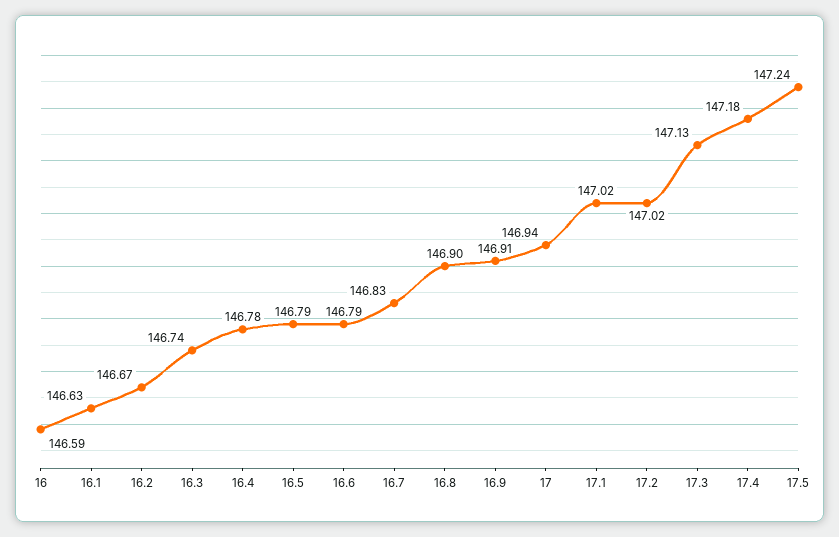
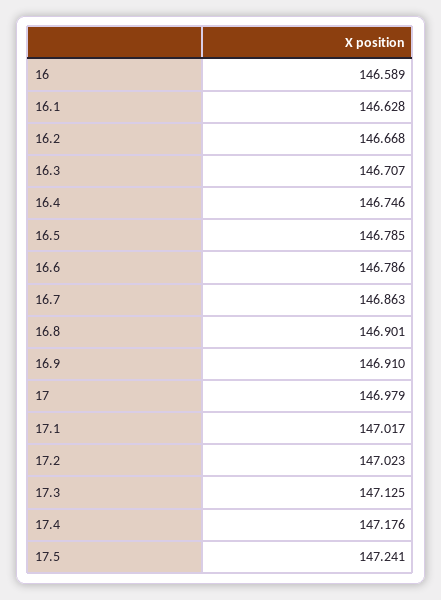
16.3: 146.74 -> 146.707
16.4: 146.78 -> 146.746
16.7: 146.83 -> 146.863
17: 146.94 -> 146.979

